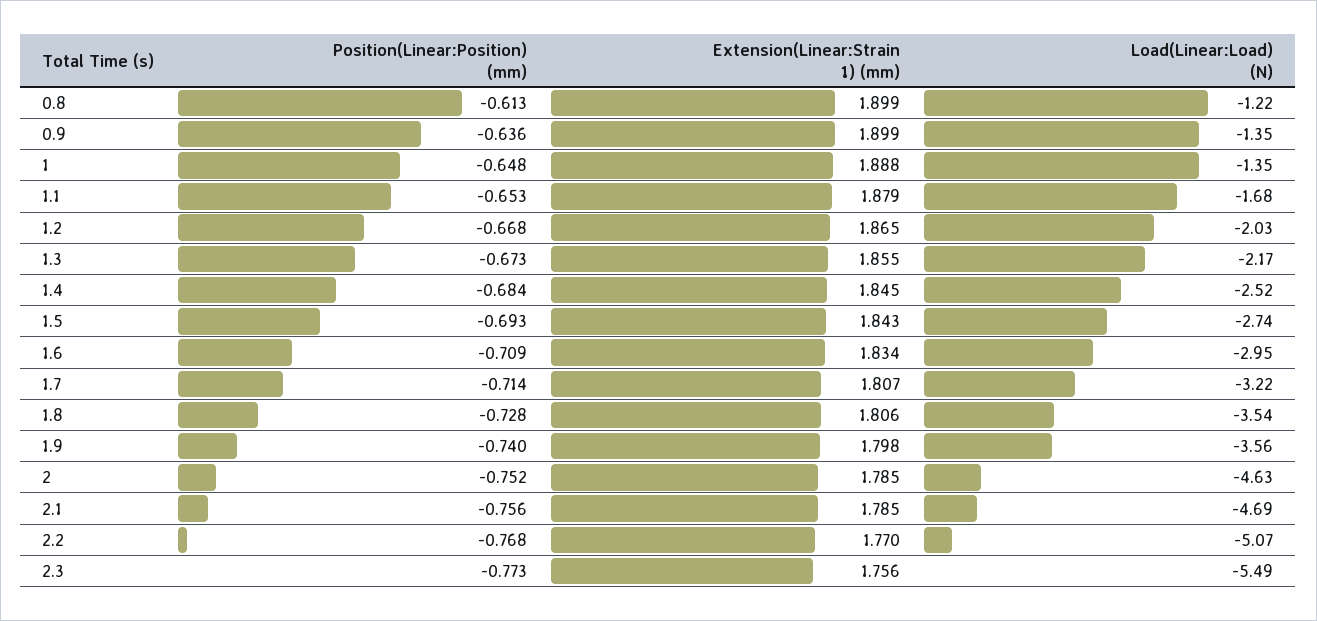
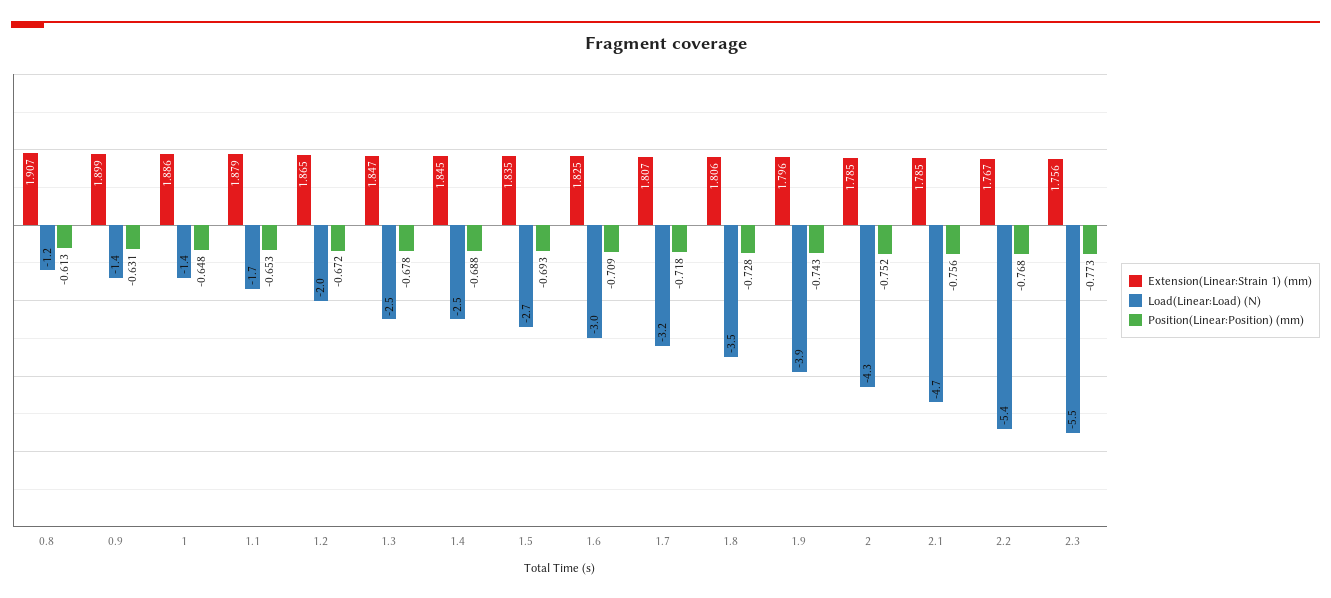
Extension(Linear:Strain 1) (mm), 0.8: 1.899 -> 1.907
Position(Linear:Position) (mm), 0.9: -0.636 -> -0.631
Extension(Linear:Strain 1) (mm), 1: 1.888 -> 1.886
Position(Linear:Position) (mm), 1.2: -0.668 -> -0.672
Position(Linear:Position) (mm), 1.3: -0.673 -> -0.678
Extension(Linear:Strain 1) (mm), 1.3: 1.855 -> 1.847
Load(Linear:Load) (N), 1.3: -2.17 -> -2.5
Position(Linear:Position) (mm), 1.4: -0.684 -> -0.688
Extension(Linear:Strain 1) (mm), 1.5: 1.843 -> 1.835
Extension(Linear:Strain 1) (mm), 1.6: 1.834 -> 1.825
Position(Linear:Position) (mm), 1.7: -0.714 -> -0.718
Position(Linear:Position) (mm), 1.9: -0.74 -> -0.743
Extension(Linear:Strain 1) (mm), 1.9: 1.798 -> 1.796
Load(Linear:Load) (N), 1.9: -3.56 -> -3.9
Load(Linear:Load) (N), 2: -4.63 -> -4.3
Extension(Linear:Strain 1) (mm), 2.2: 1.77 -> 1.767
Load(Linear:Load) (N), 2.2: -5.07 -> -5.4

